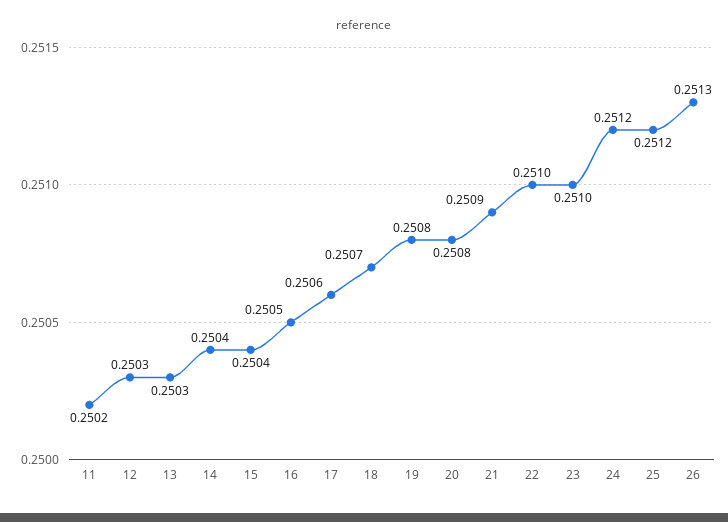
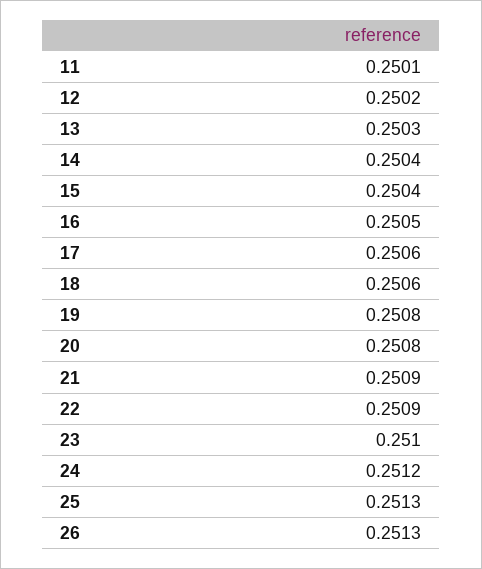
11: 0.2502 -> 0.2501
12: 0.2503 -> 0.2502
18: 0.2507 -> 0.2506
22: 0.251 -> 0.2509
25: 0.2512 -> 0.2513

